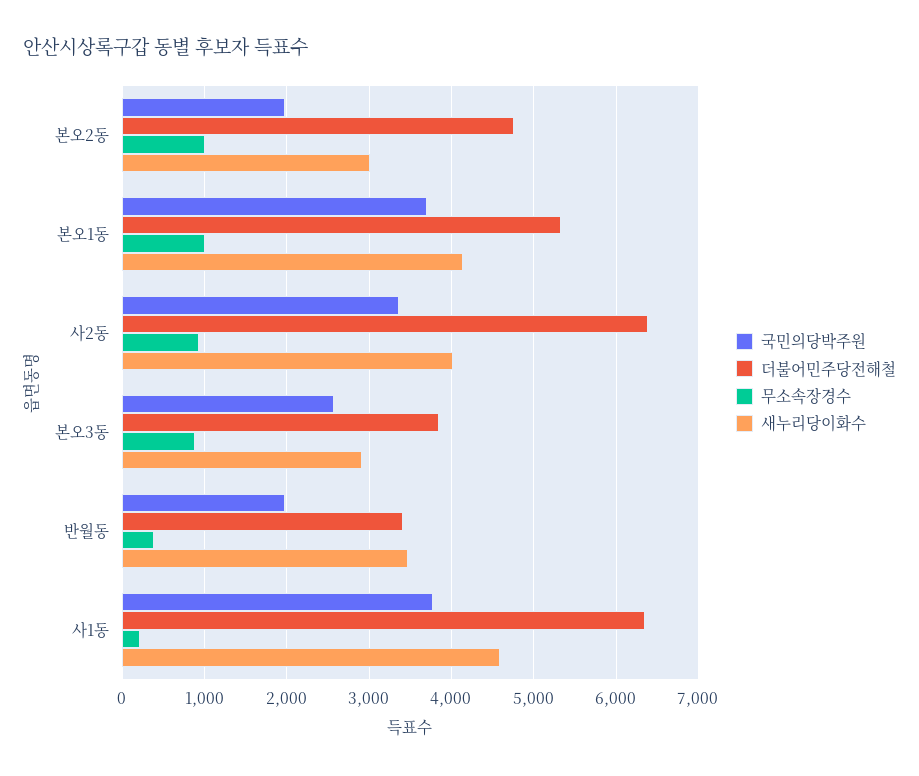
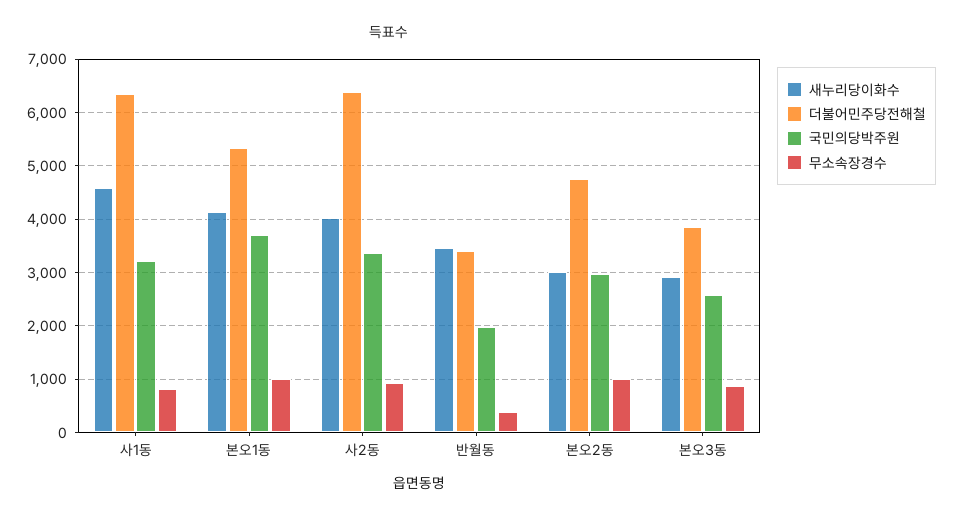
국민의당박주원, 본오2동: 2000 -> 3000
국민의당박주원, 사1동: 3800 -> 3200
무소속장경수, 사1동: 200 -> 800

